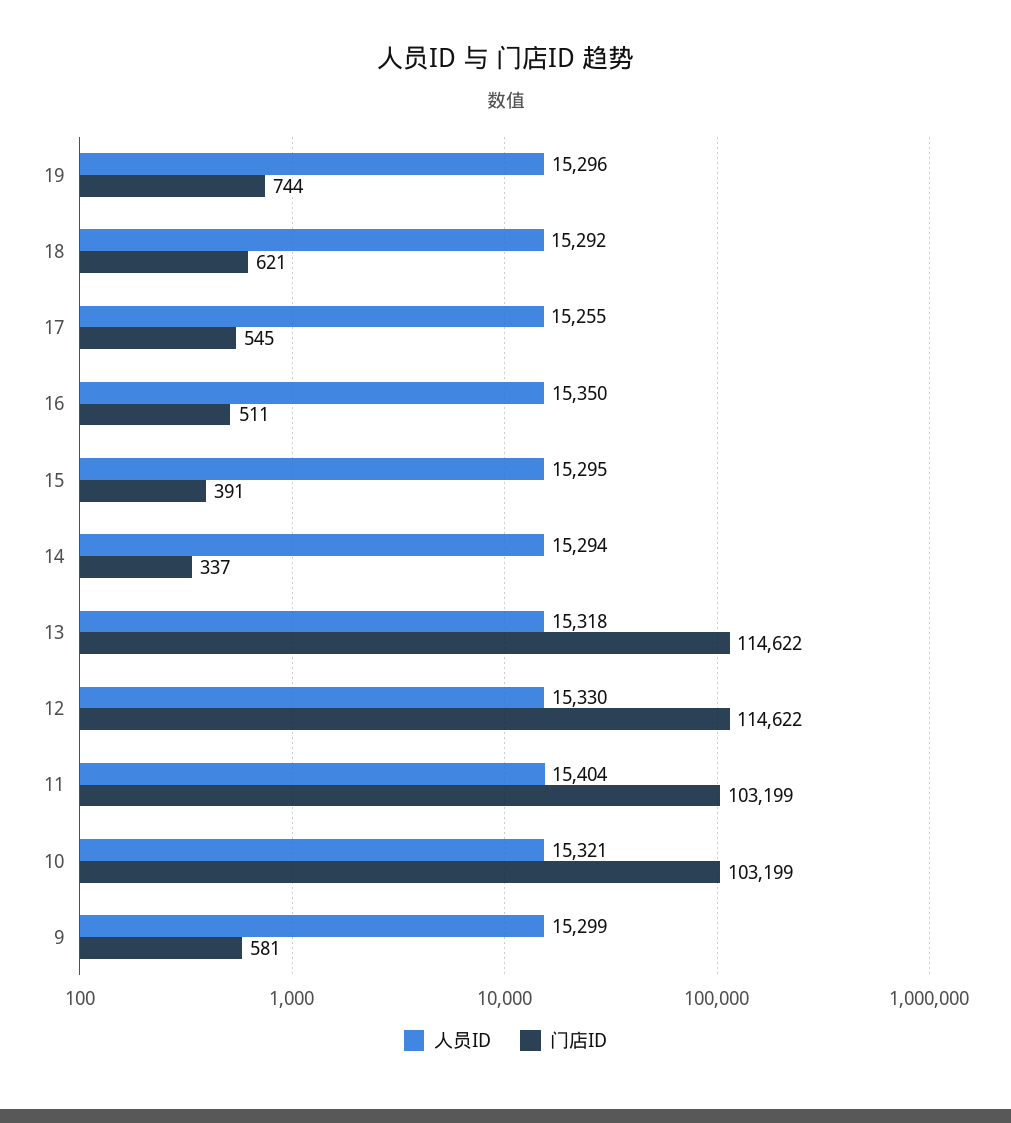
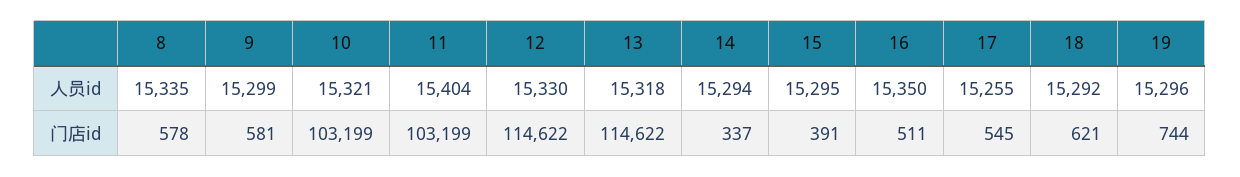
人员ID, 8: none -> 15335
门店ID, 8: none -> 578

